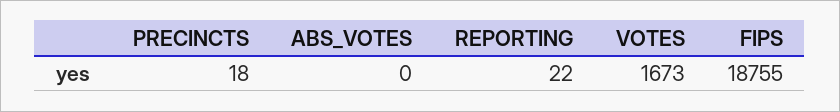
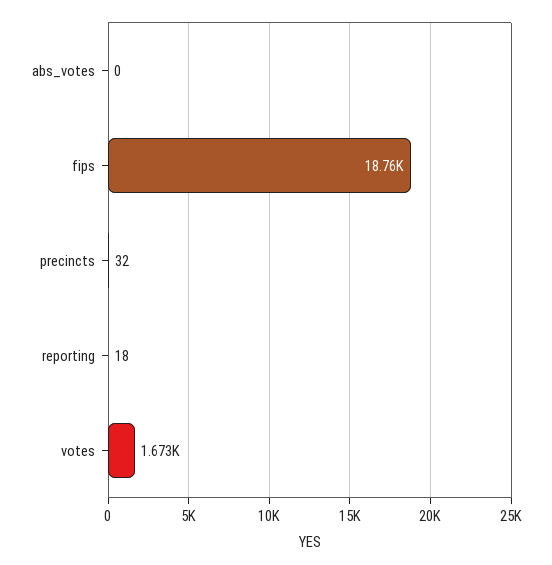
PRECINCTS: 18 -> 32
REPORTING: 22 -> 18

